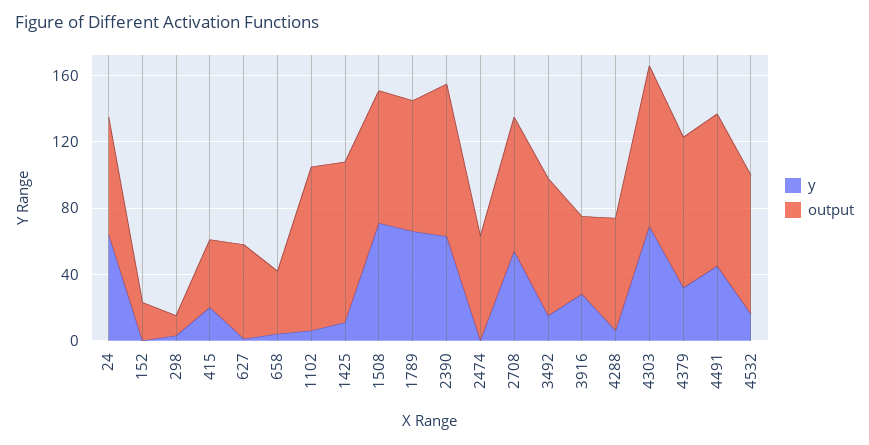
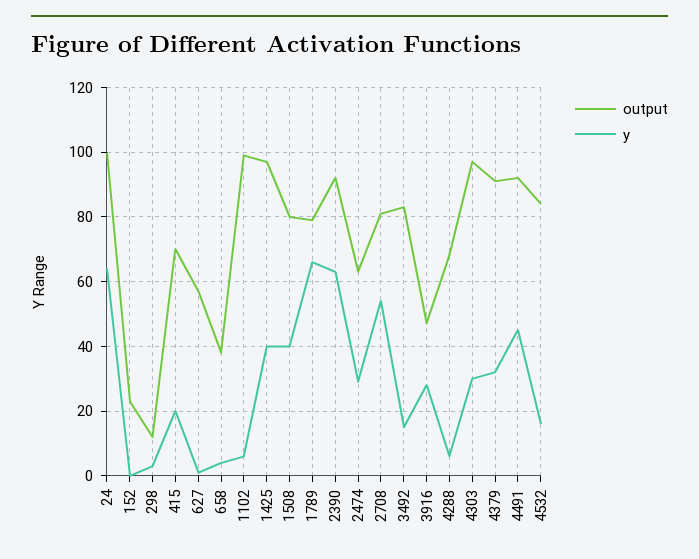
output, 24: 70 -> 100
output, 415: 40 -> 70
y, 1425: 10 -> 40
y, 1508: 70 -> 40
y, 2474: 0 -> 30
y, 4303: 70 -> 30

